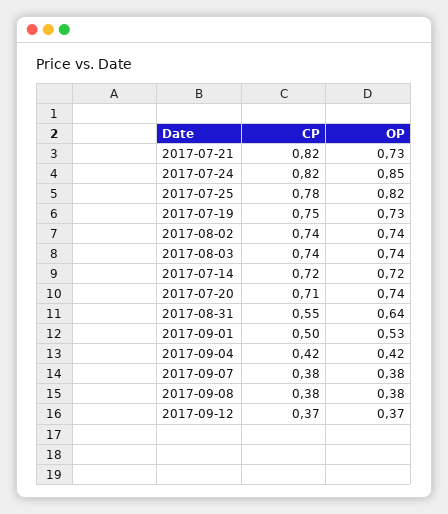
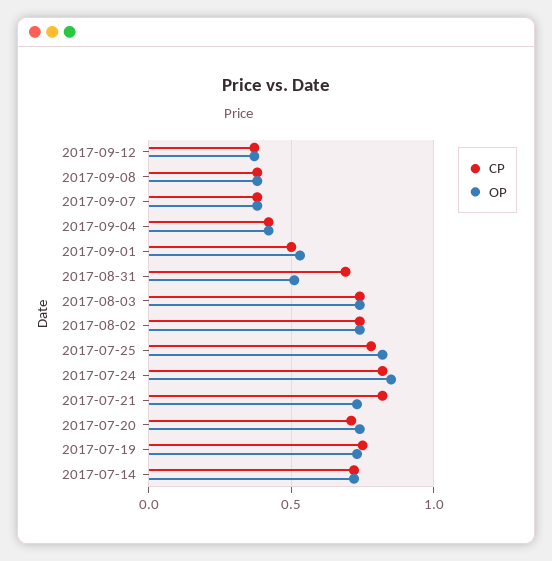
CP, 2017-08-31: 0.55 -> 0.7
OP, 2017-08-31: 0.64 -> 0.5

